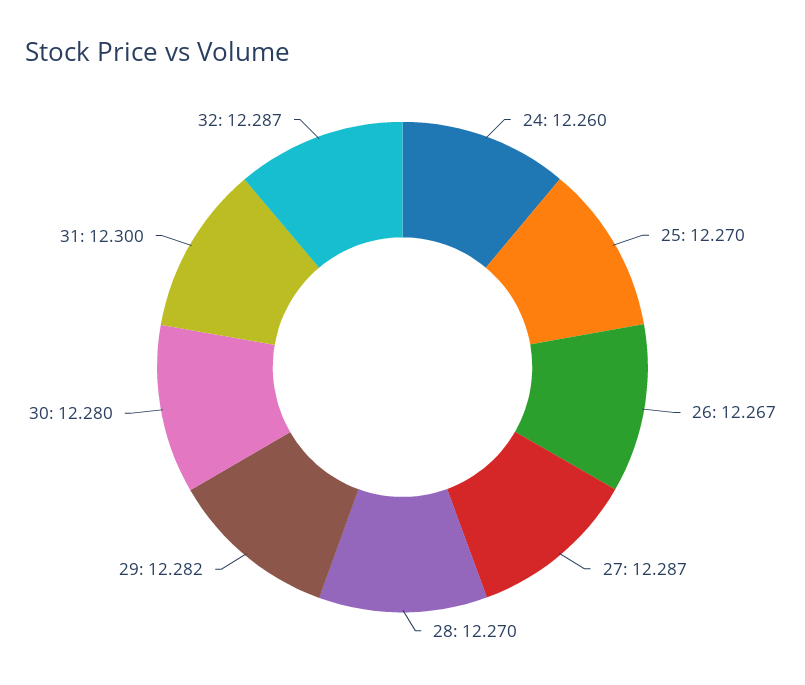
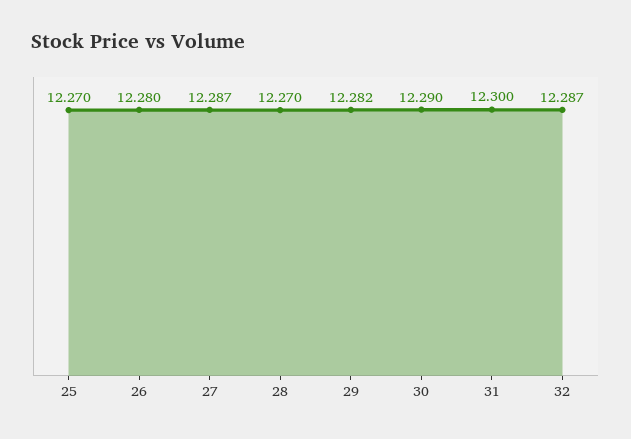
24: 12.26 -> none
26: 12.267 -> 12.28
30: 12.28 -> 12.29

